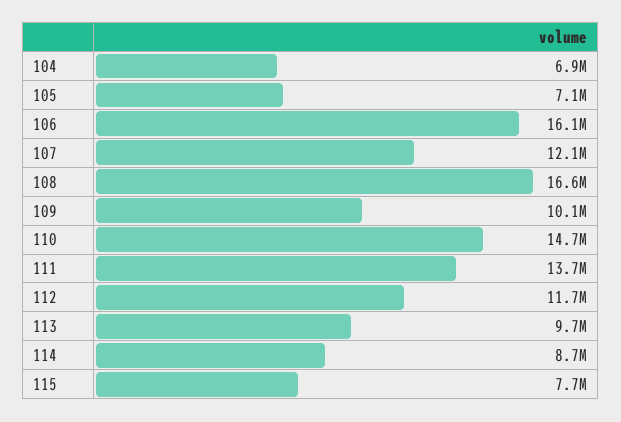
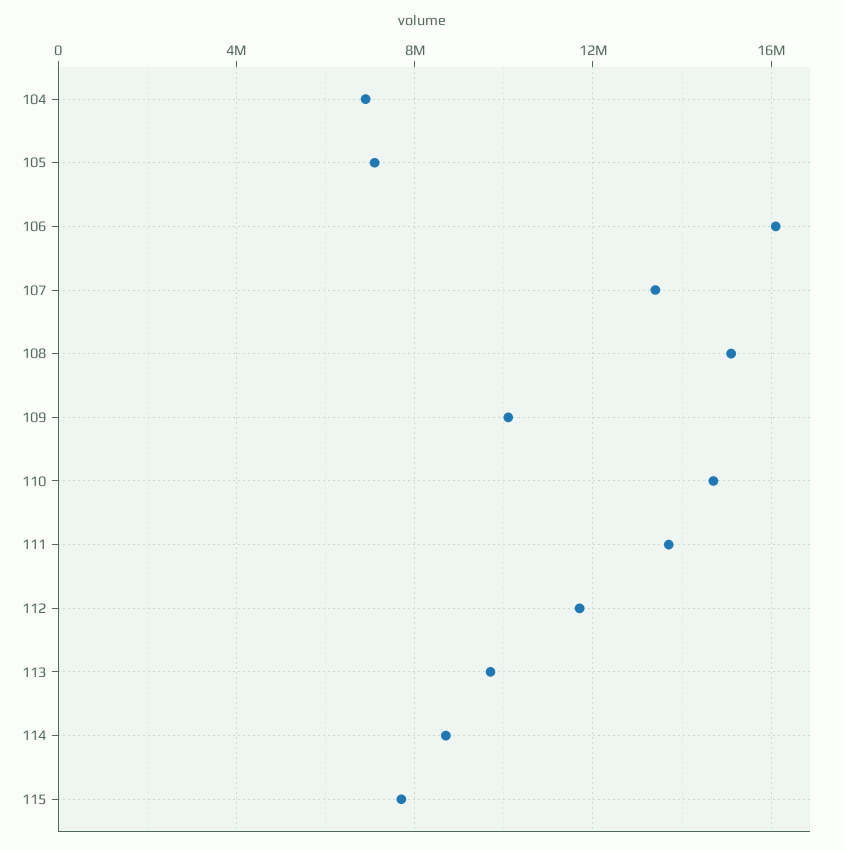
107: 12100000 -> 13500000
108: 16600000 -> 15000000

